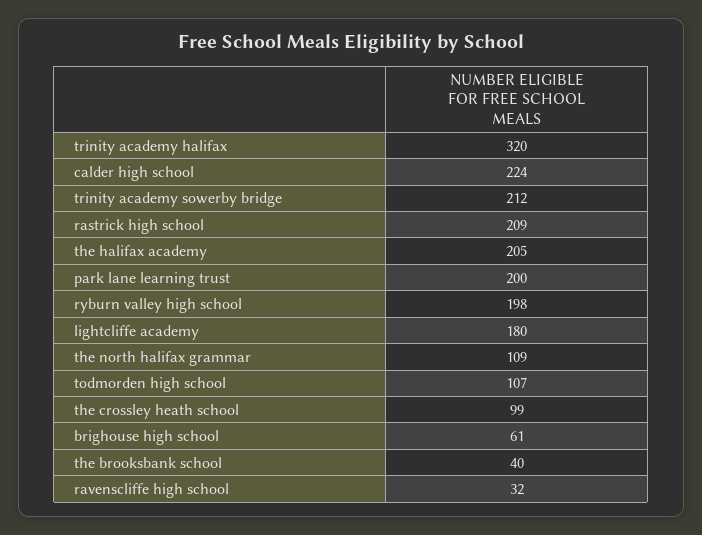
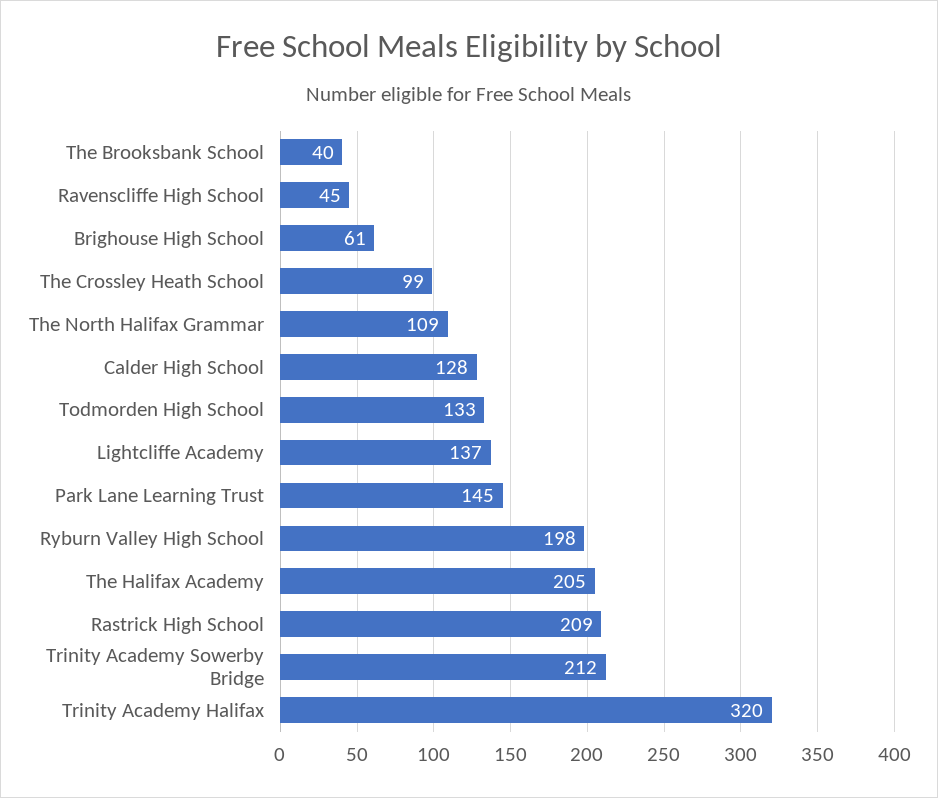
calder high school: 224 -> 128
park lane learning trust: 200 -> 145
lightcliffe academy: 180 -> 137
todmorden high school: 107 -> 133
ravenscliffe high school: 32 -> 45

